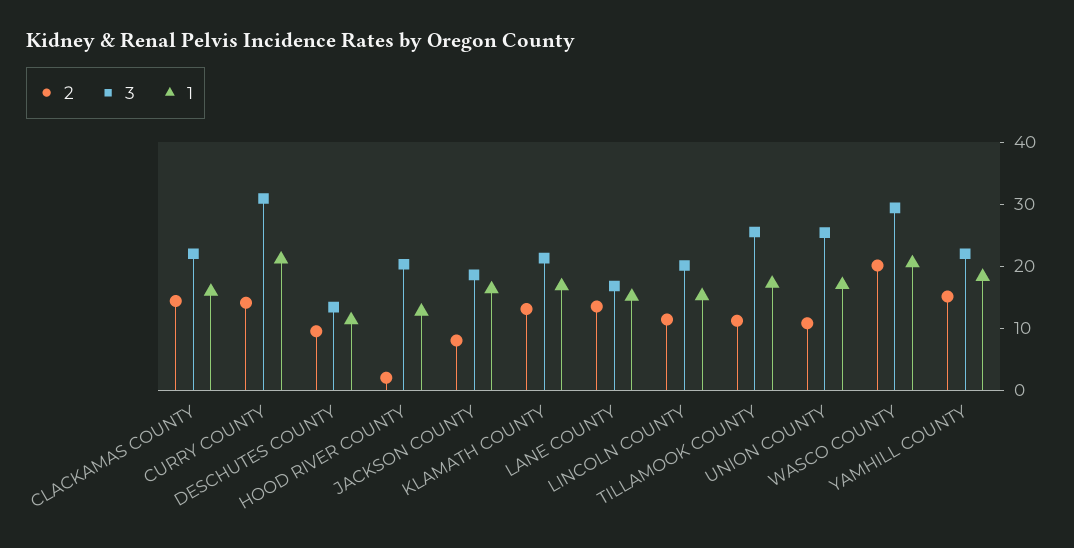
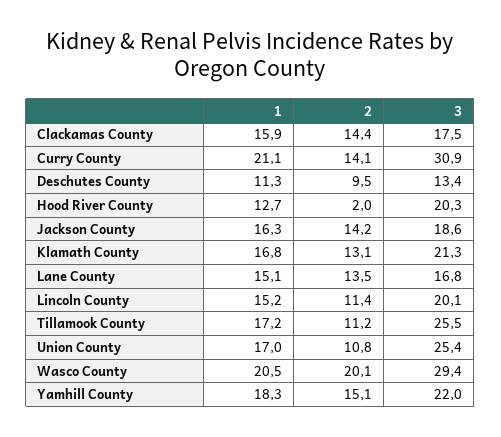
3, CLACKAMAS COUNTY: 22 -> 17.5
2, JACKSON COUNTY: 8 -> 14.2

